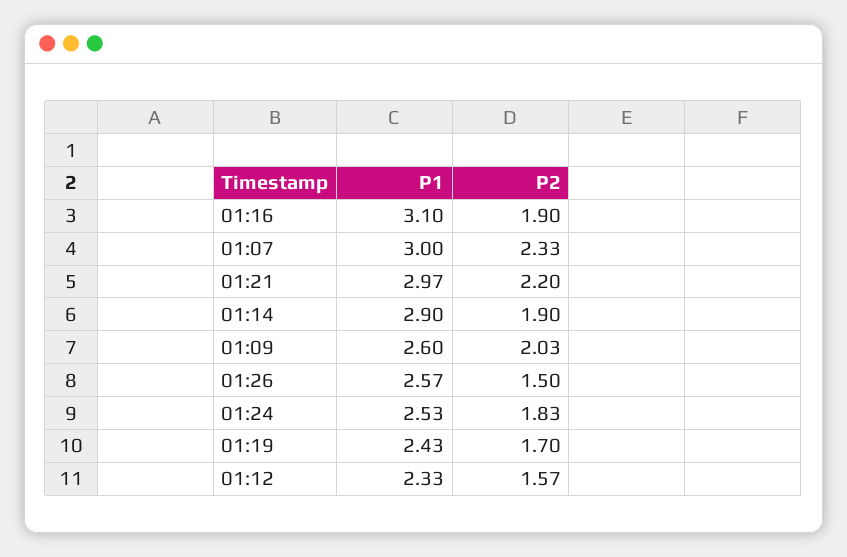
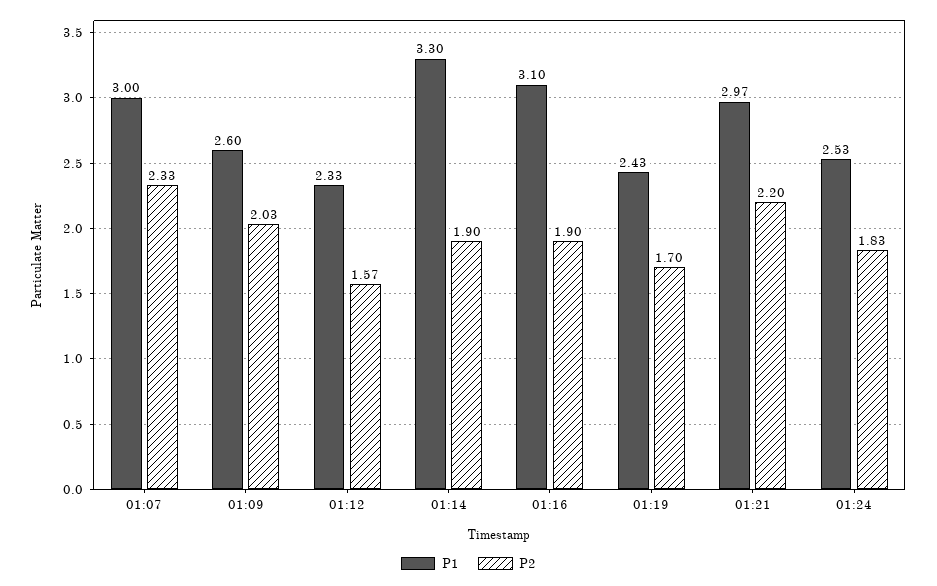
P1, 01:14: 2.9 -> 3.3
P1, 01:26: 2.57 -> none
P2, 01:26: 1.5 -> none

